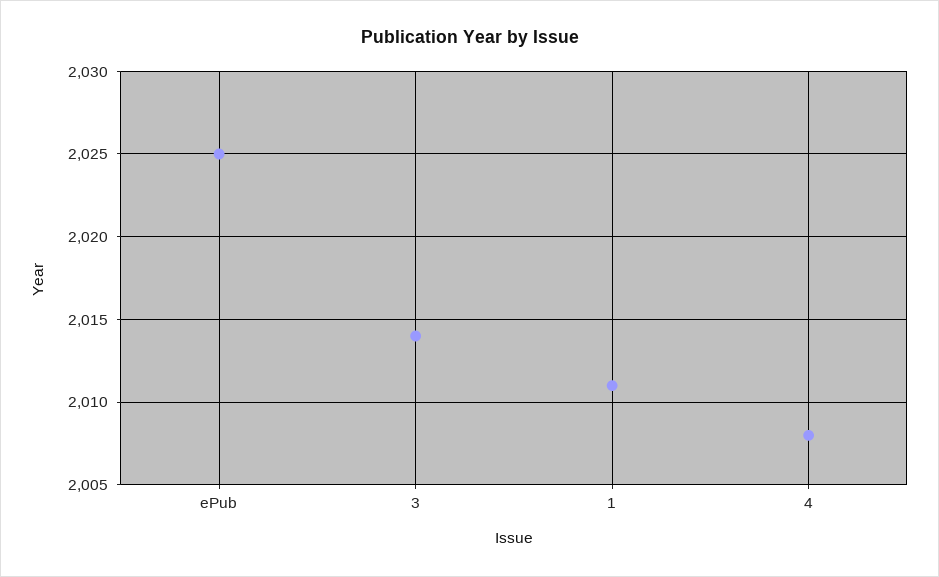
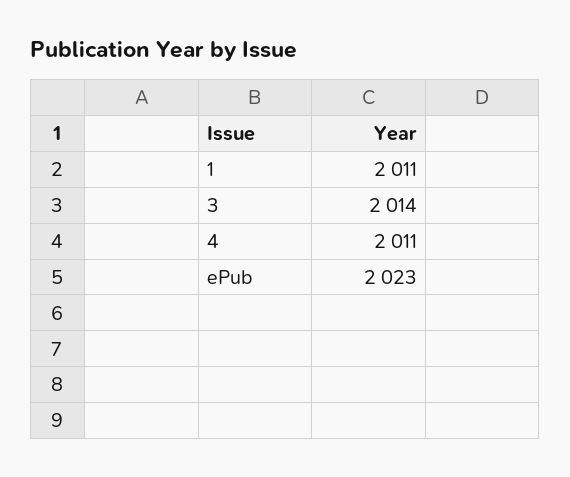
ePub: 2025 -> 2023
4: 2008 -> 2011

